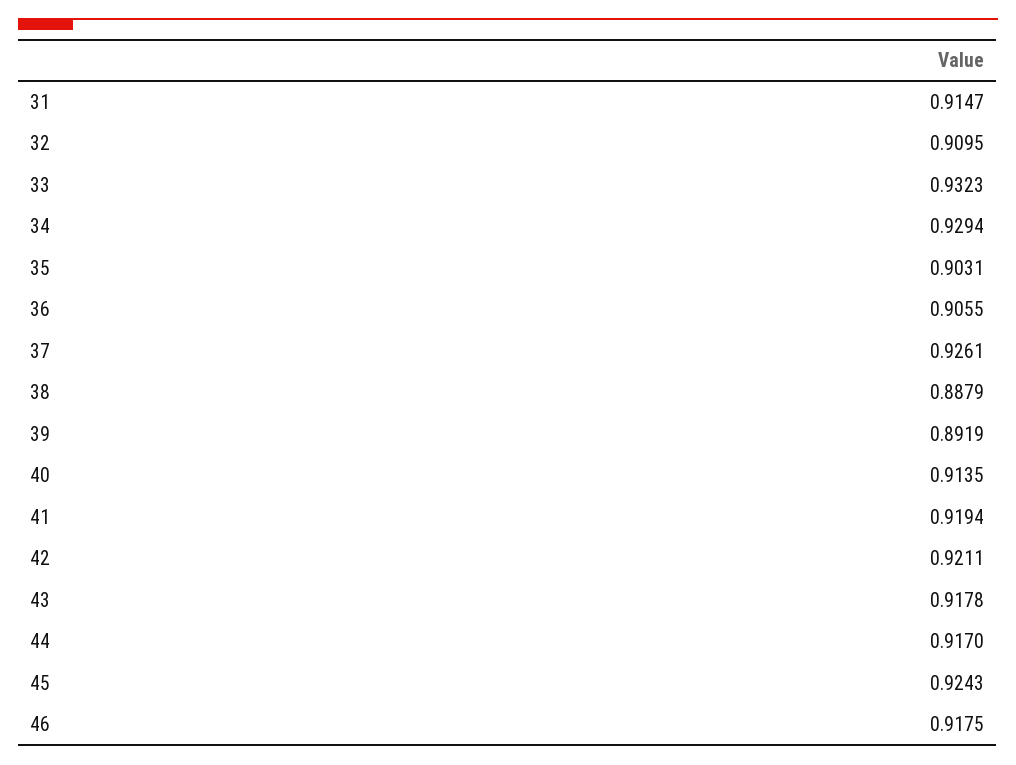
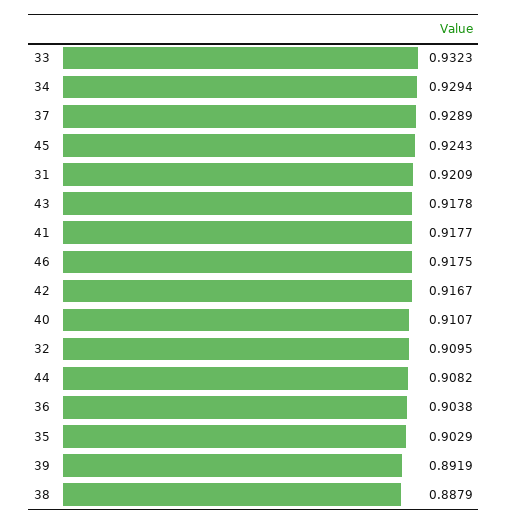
31: 0.9147 -> 0.9209
35: 0.9031 -> 0.9029
36: 0.9055 -> 0.9038
37: 0.9261 -> 0.9289
40: 0.9135 -> 0.9107
41: 0.9194 -> 0.9177
42: 0.9211 -> 0.9167
44: 0.917 -> 0.9082

